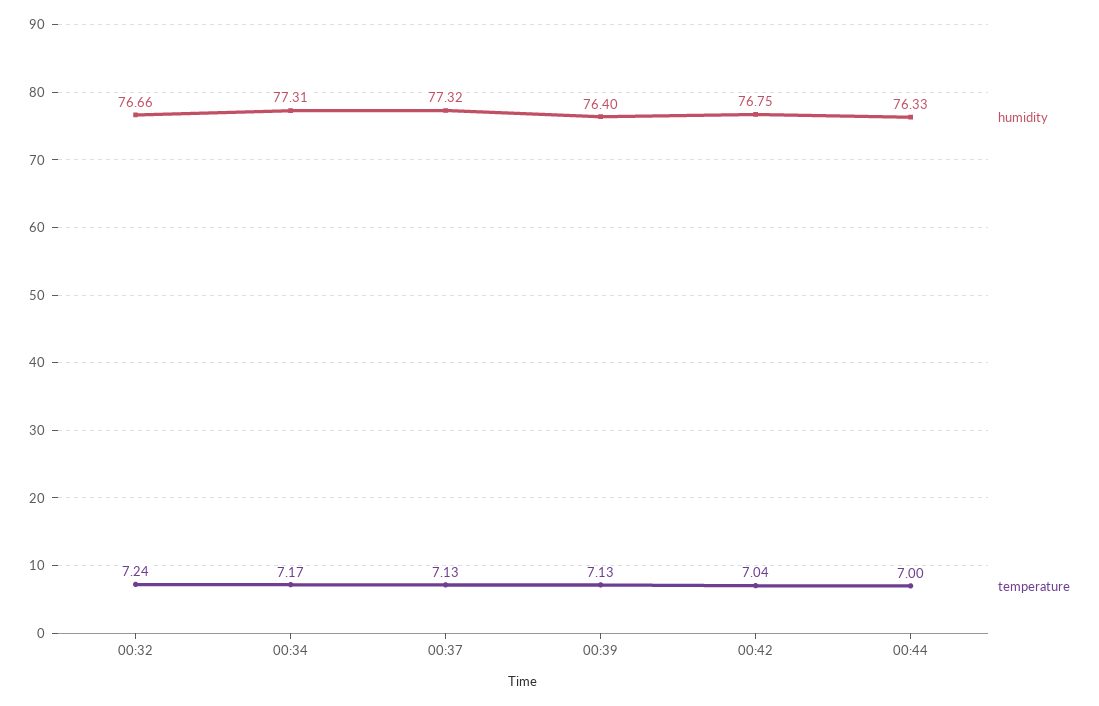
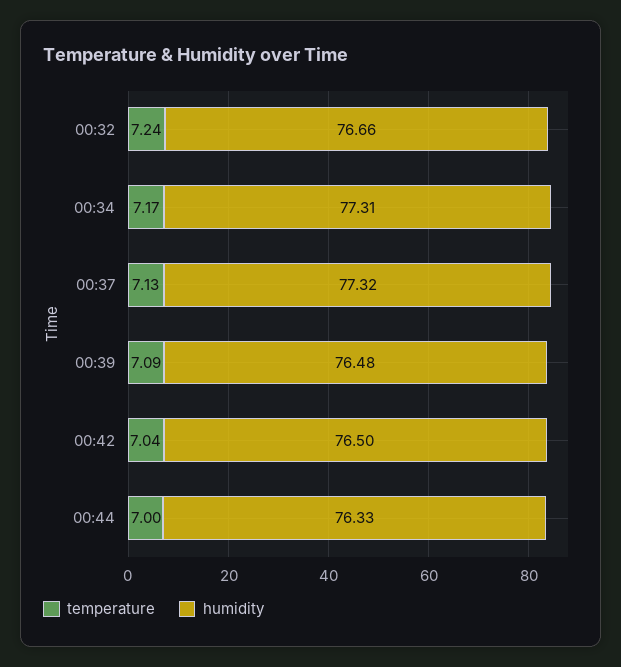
humidity, 00:39: 76.4 -> 76.48
temperature, 00:39: 7.13 -> 7.09
humidity, 00:42: 76.75 -> 76.5

